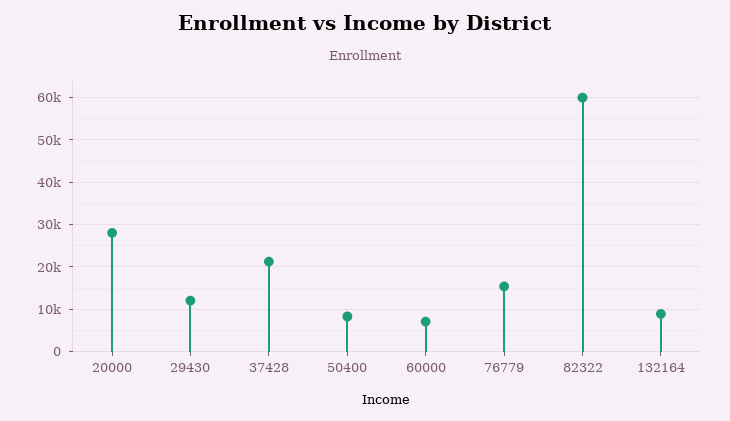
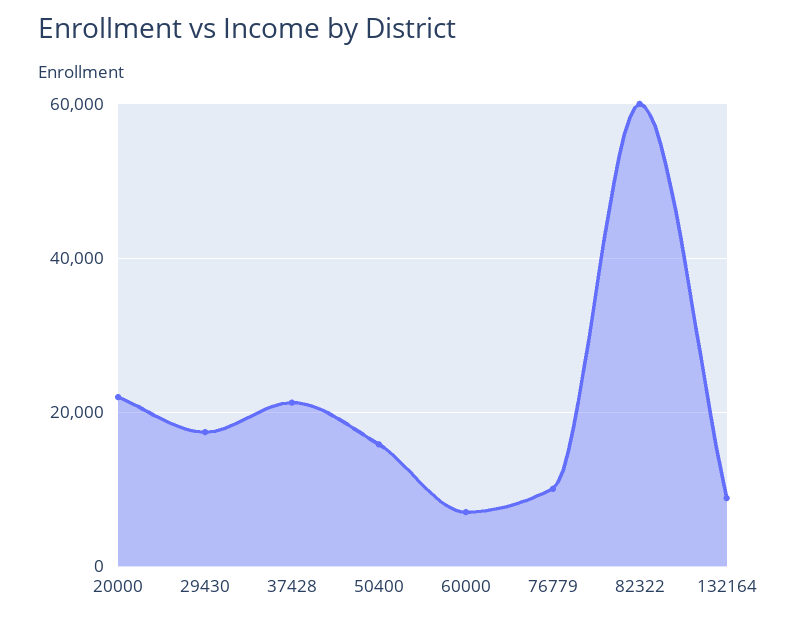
20000: 28000 -> 22000
29430: 12000 -> 18000
50400: 8000 -> 16000
76779: 16000 -> 10000

